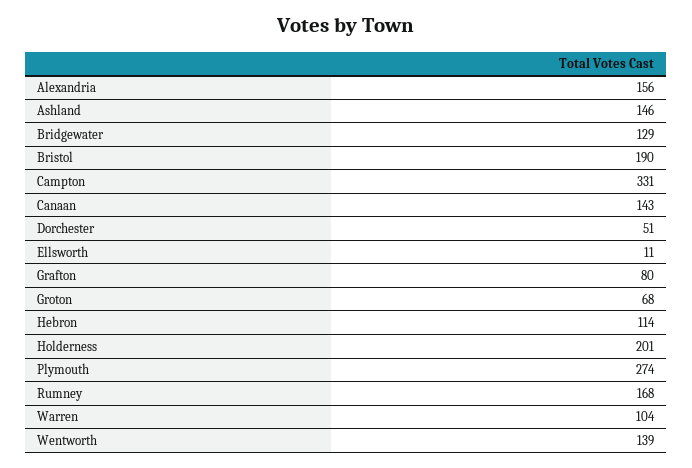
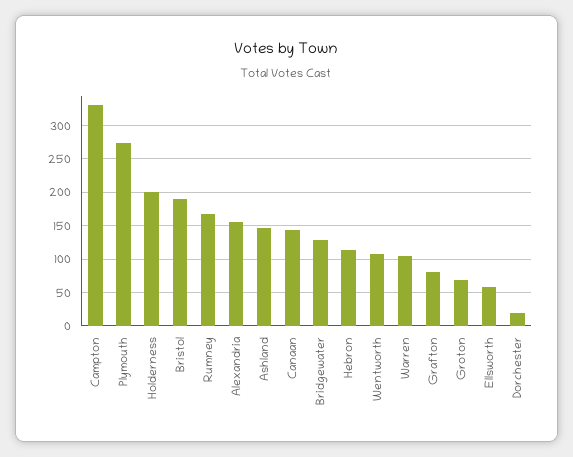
Dorchester: 51 -> 20
Ellsworth: 11 -> 60
Wentworth: 139 -> 110

